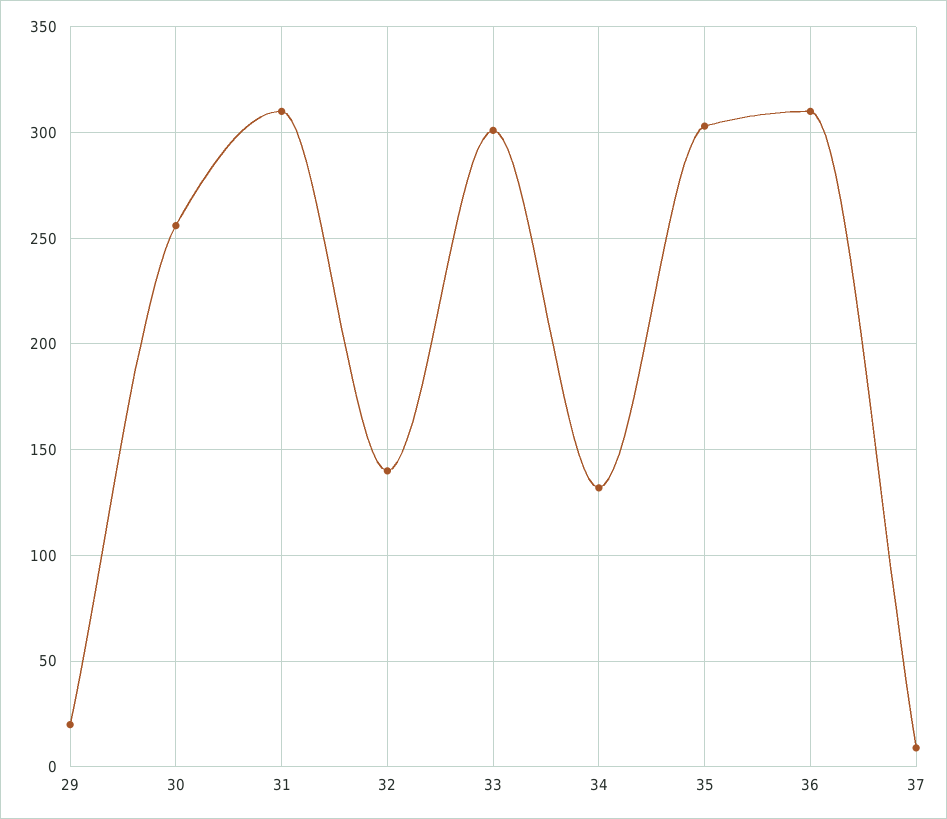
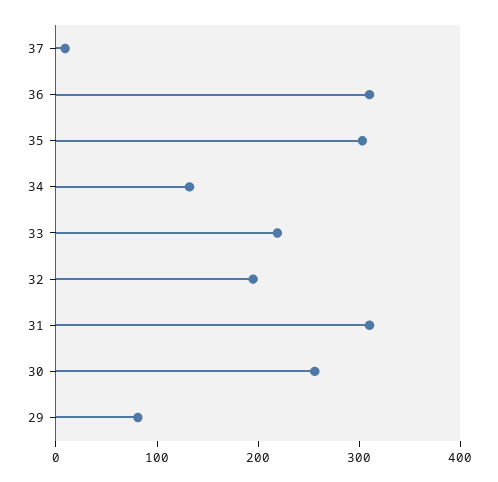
29: 20 -> 80
32: 140 -> 200
33: 300 -> 220

